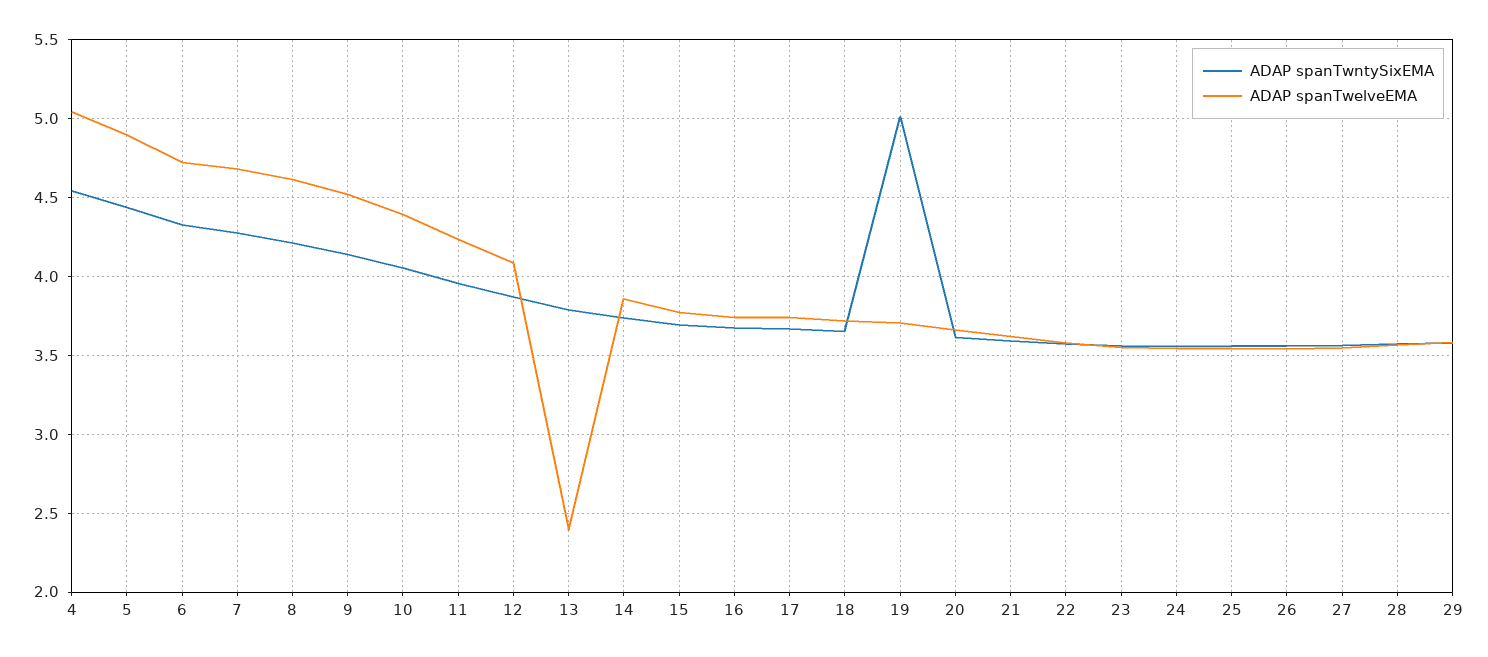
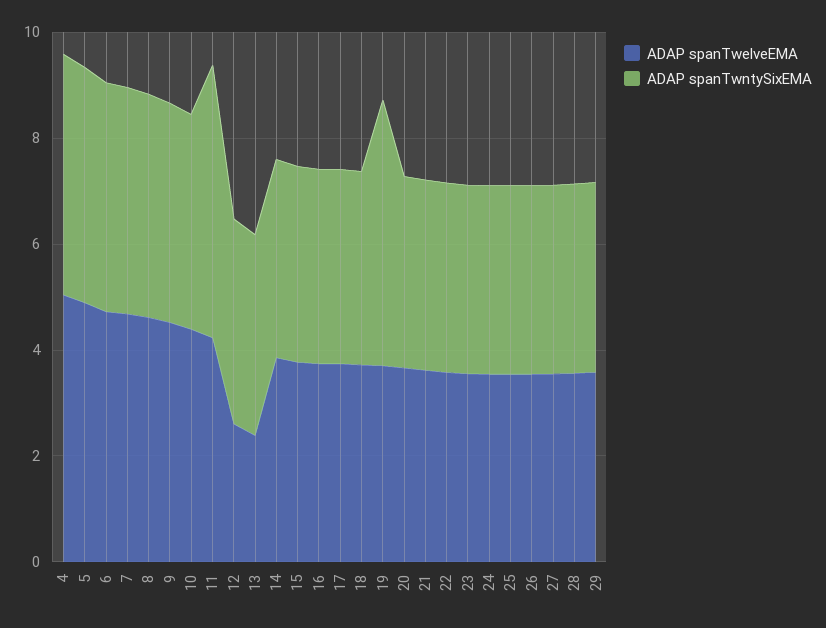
ADAP spanTwntySixEMA, 11: 3.95 -> 5
ADAP spanTwelveEMA, 12: 4.1 -> 2.5

